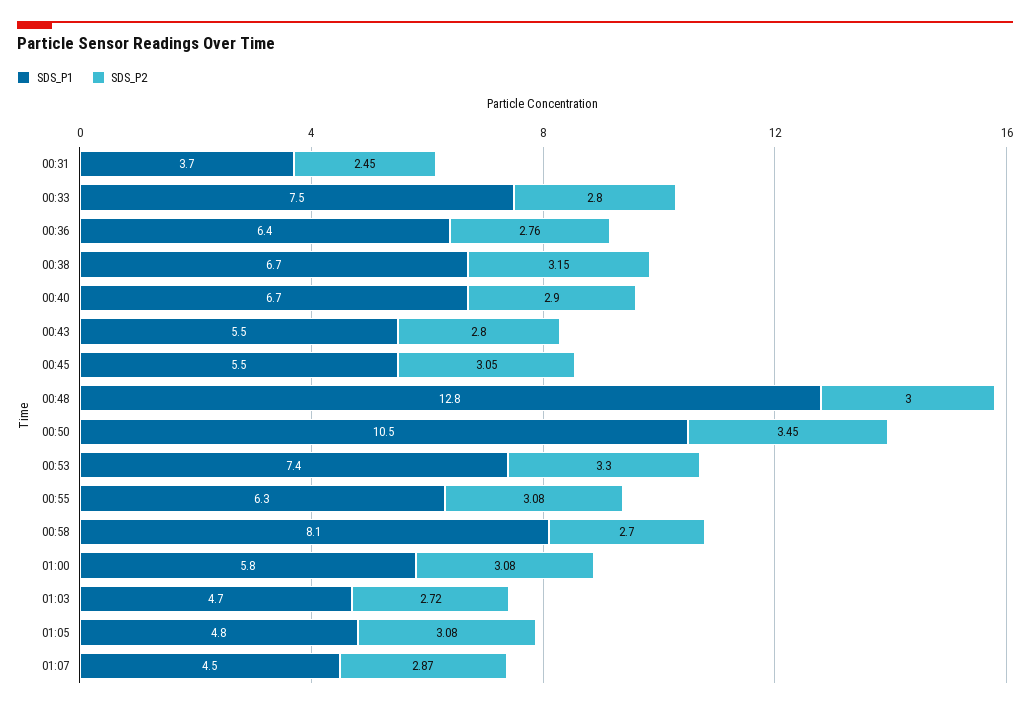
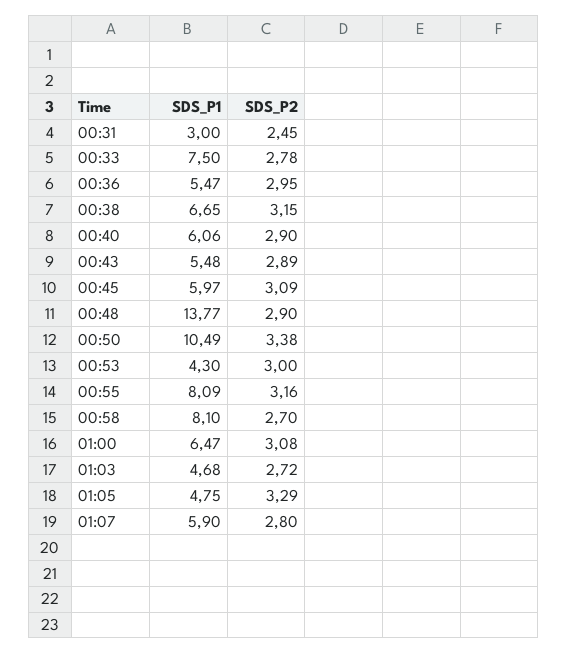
SDS_P1, 00:31: 3.7 -> 3
SDS_P2, 00:33: 2.8 -> 2.78
SDS_P1, 00:36: 6.4 -> 5.47
SDS_P2, 00:36: 2.76 -> 2.95
SDS_P1, 00:40: 6.7 -> 6.06
SDS_P2, 00:43: 2.8 -> 2.89
SDS_P1, 00:45: 5.5 -> 5.97
SDS_P2, 00:45: 3.05 -> 3.09
SDS_P1, 00:48: 12.8 -> 13.77
SDS_P2, 00:48: 3 -> 2.9
SDS_P2, 00:50: 3.45 -> 3.38
SDS_P1, 00:53: 7.4 -> 4.3
SDS_P2, 00:53: 3.3 -> 3
SDS_P1, 00:55: 6.3 -> 8.09
SDS_P2, 00:55: 3.08 -> 3.16
SDS_P1, 01:00: 5.8 -> 6.47
SDS_P2, 01:05: 3.08 -> 3.29
SDS_P1, 01:07: 4.5 -> 5.9
SDS_P2, 01:07: 2.87 -> 2.8

